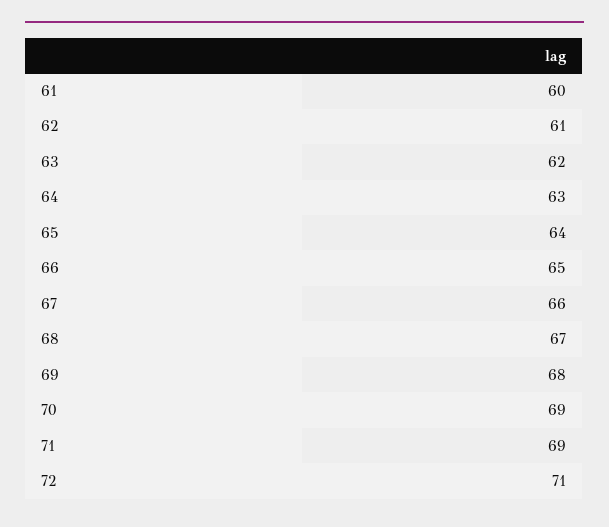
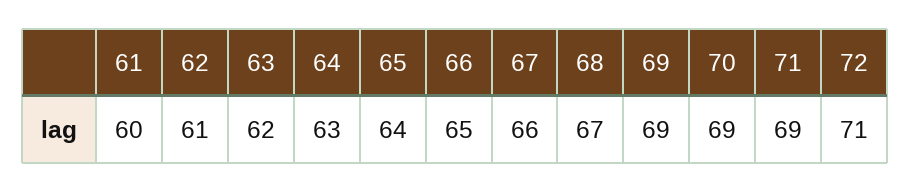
69: 68 -> 69

